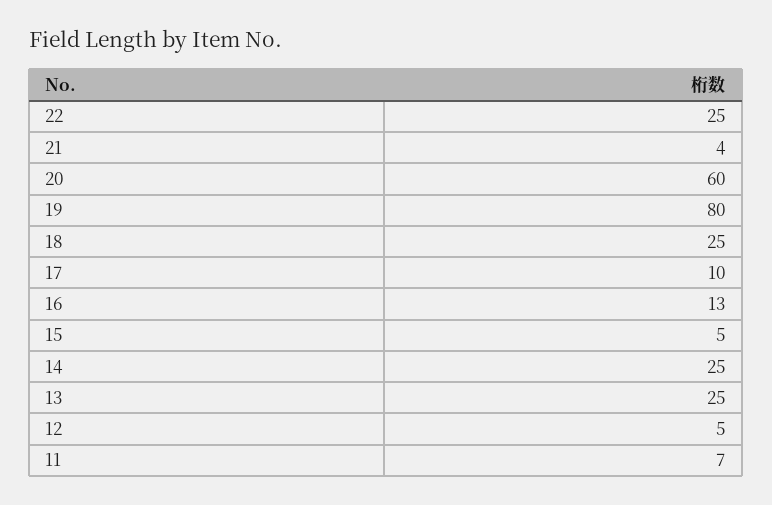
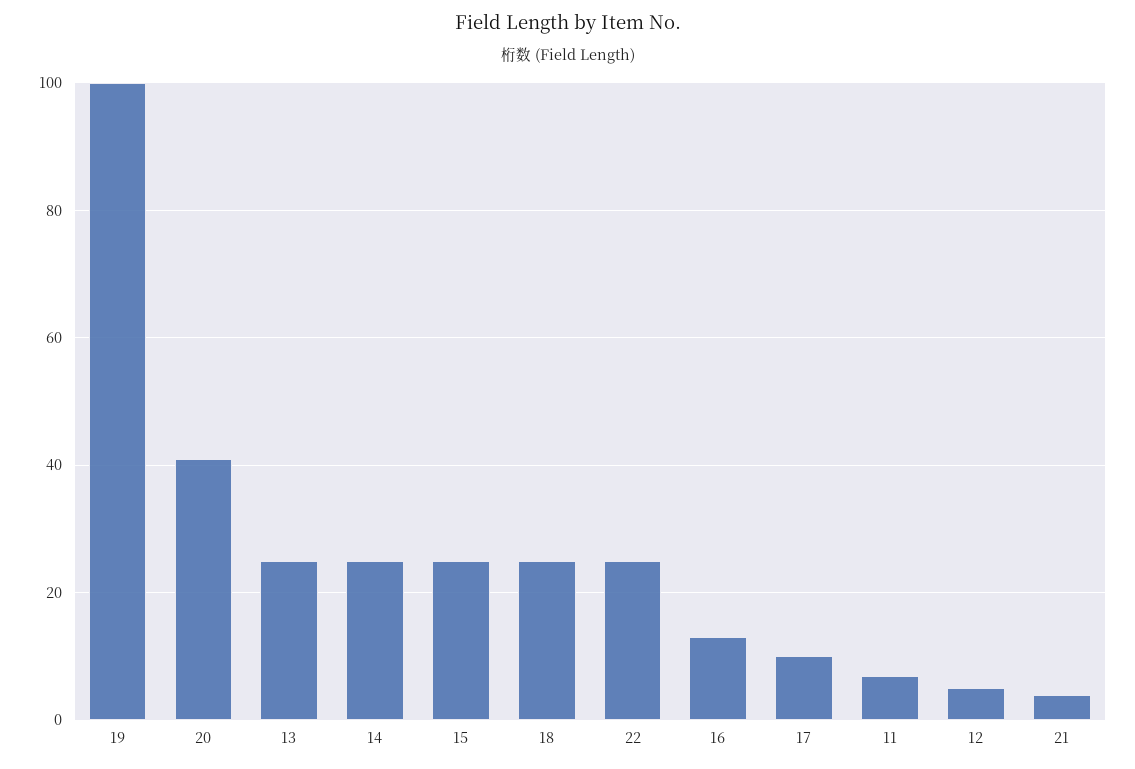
20: 60 -> 40
19: 80 -> 100
15: 5 -> 25

